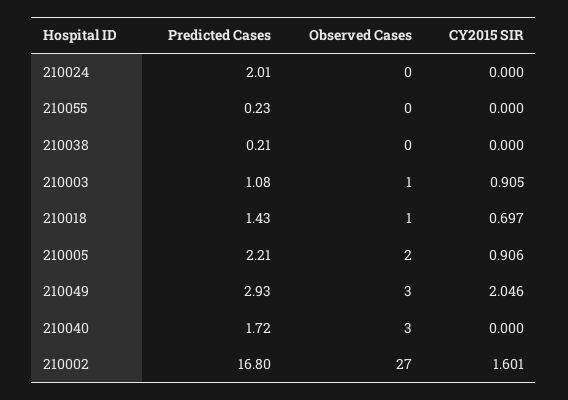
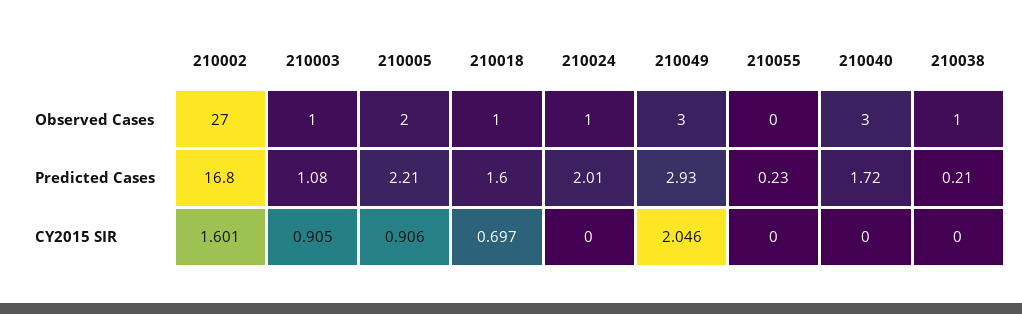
Observed Cases, 210024: 0 -> 1
Observed Cases, 210038: 0 -> 1
Predicted Cases, 210018: 1.43 -> 1.6

